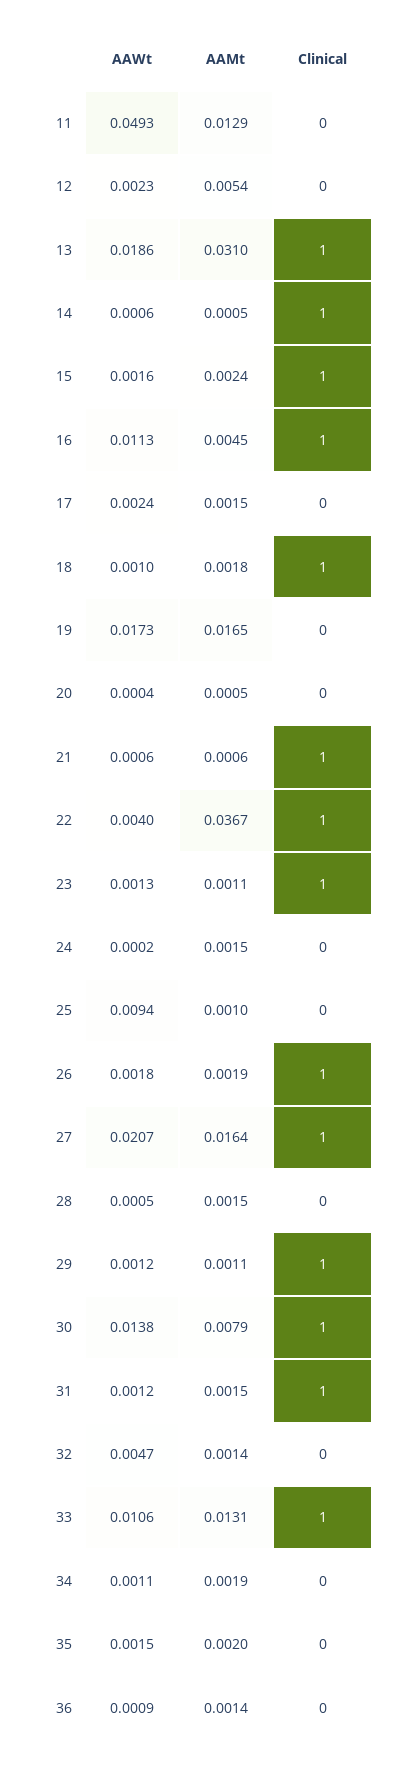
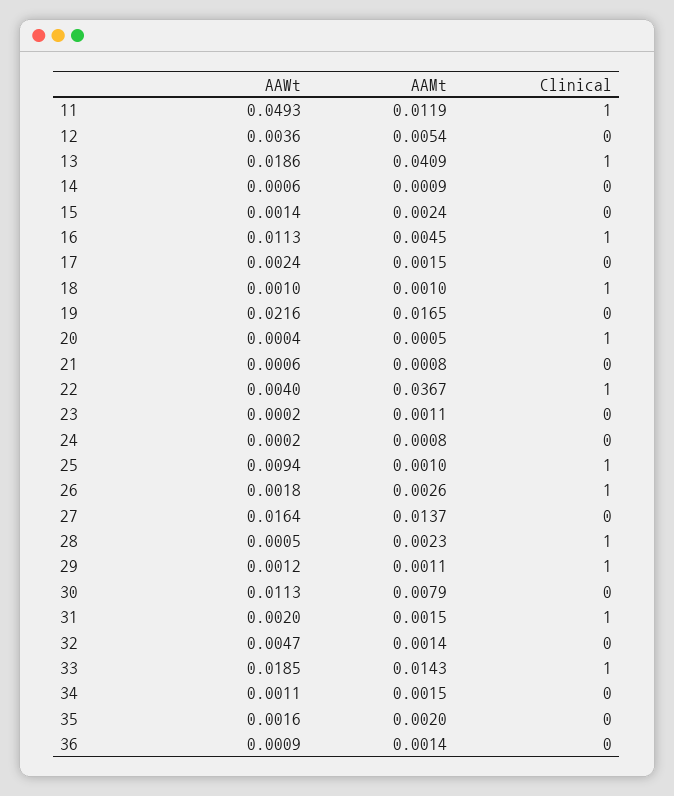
AAMt, 11: 0.0129 -> 0.0119
Clinical, 11: 0 -> 1
AAWt, 12: 0.0023 -> 0.0036
AAMt, 13: 0.031 -> 0.0409
AAMt, 14: 0.0005 -> 0.0009
Clinical, 14: 1 -> 0
AAWt, 15: 0.0016 -> 0.0014
Clinical, 15: 1 -> 0
AAMt, 18: 0.0018 -> 0.001
AAWt, 19: 0.0173 -> 0.0216
Clinical, 20: 0 -> 1
AAMt, 21: 0.0006 -> 0.0008
Clinical, 21: 1 -> 0
AAWt, 23: 0.0013 -> 0.0002
Clinical, 23: 1 -> 0
AAMt, 24: 0.0015 -> 0.0008
Clinical, 25: 0 -> 1
AAMt, 26: 0.0019 -> 0.0026
AAWt, 27: 0.0207 -> 0.0164
AAMt, 27: 0.0164 -> 0.0137
Clinical, 27: 1 -> 0
AAMt, 28: 0.0015 -> 0.0023
Clinical, 28: 0 -> 1
AAWt, 30: 0.0138 -> 0.0113
Clinical, 30: 1 -> 0
AAWt, 31: 0.0012 -> 0.002
AAWt, 33: 0.0106 -> 0.0185
AAMt, 33: 0.0131 -> 0.0143
AAMt, 34: 0.0019 -> 0.0015
AAWt, 35: 0.0015 -> 0.0016

